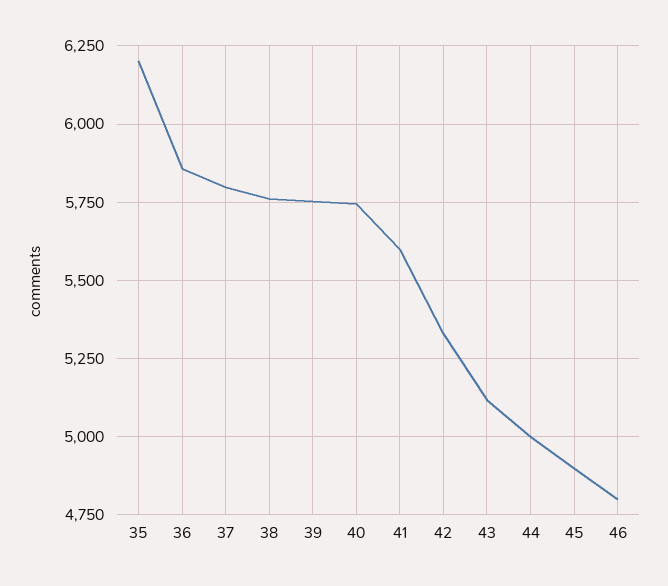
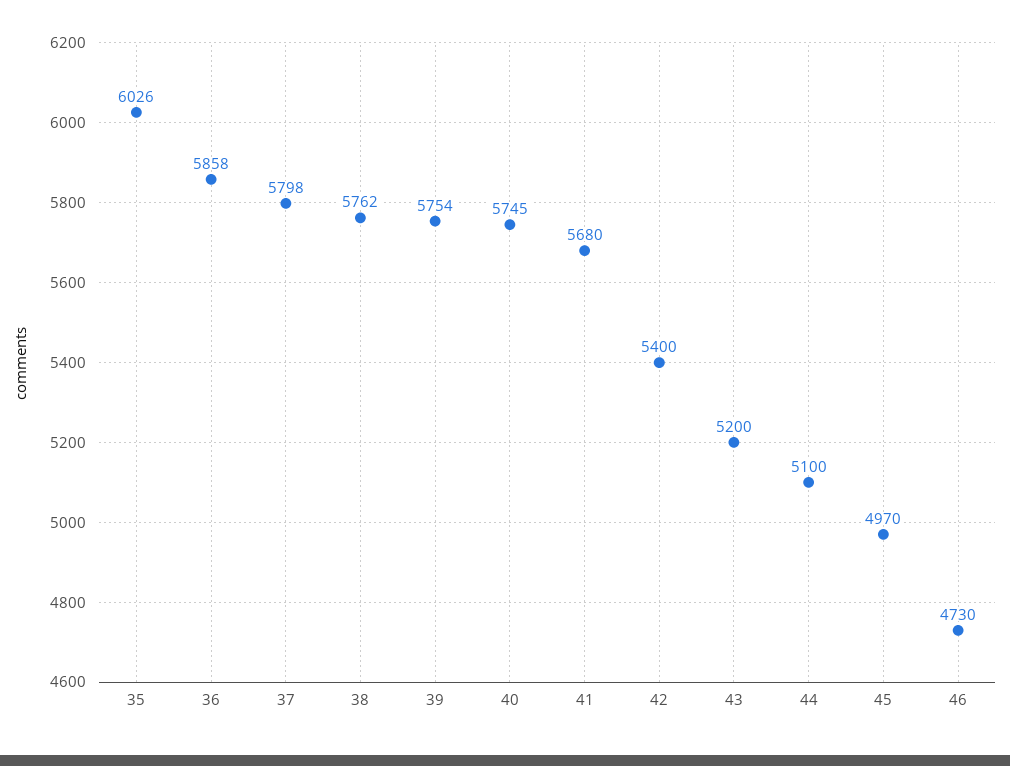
35: 6200 -> 6026
41: 5600 -> 5680
42: 5325 -> 5400
43: 5125 -> 5200
44: 5000 -> 5100
45: 4900 -> 4970
46: 4800 -> 4730

